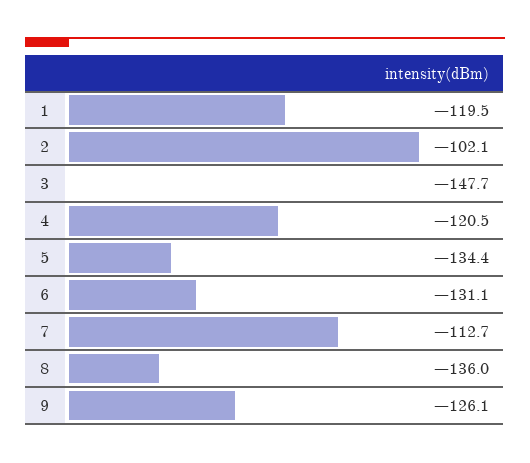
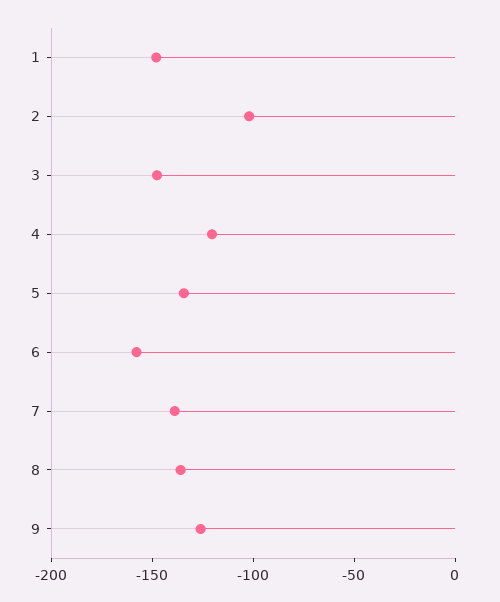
1: -119.5 -> -150
6: -131.1 -> -160
7: -112.7 -> -140

